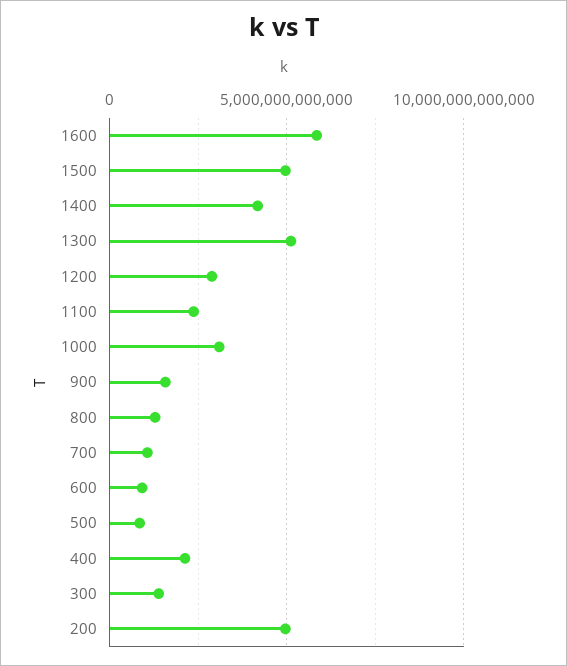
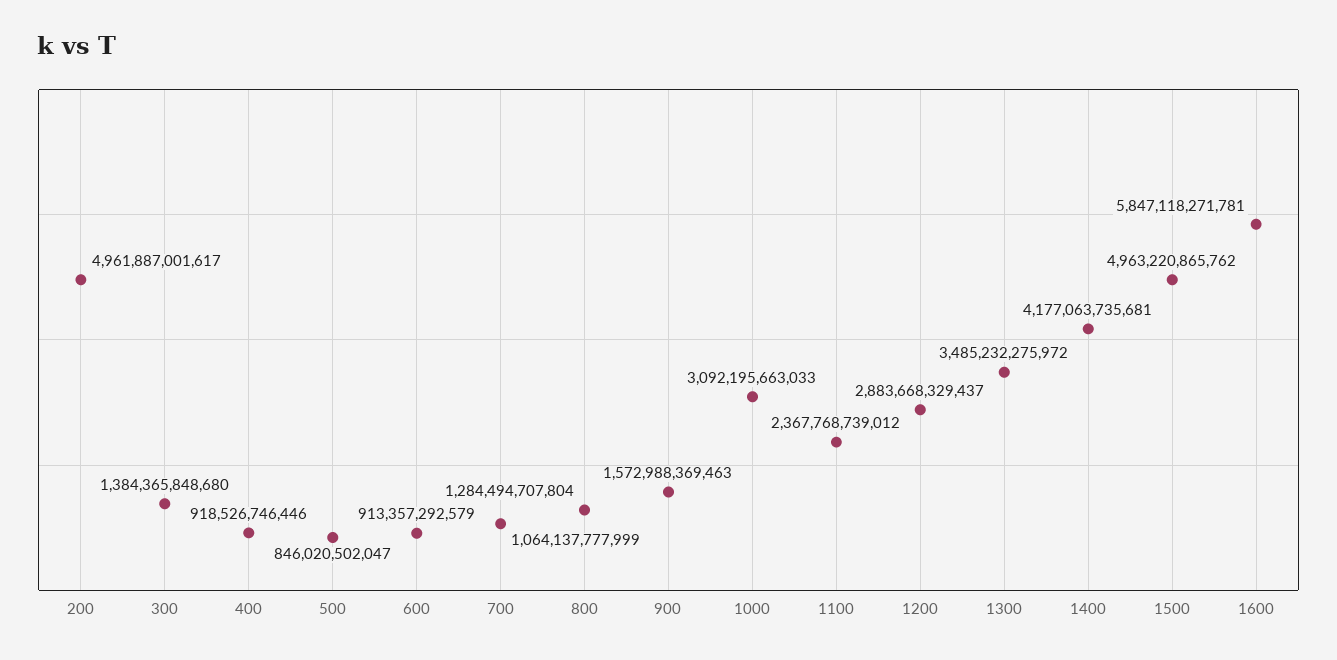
1300: 5000000000000 -> 3485232275972
400: 2000000000000 -> 918526746446

